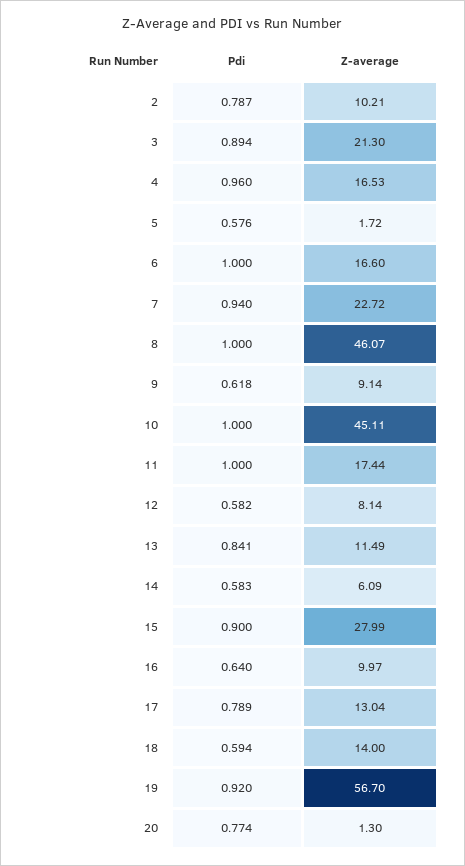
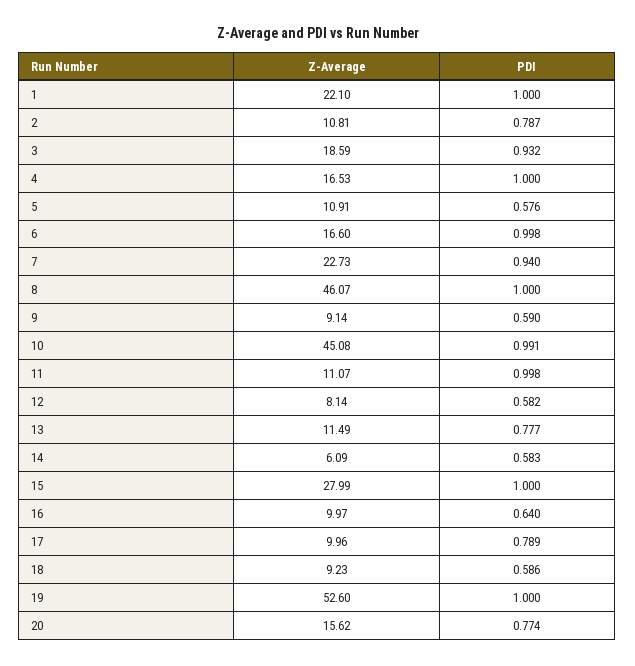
Z-average, 2: 10.21 -> 10.81
Pdi, 3: 0.894 -> 0.932
Z-average, 3: 21.3 -> 18.59
Pdi, 4: 0.96 -> 1
Z-average, 5: 1.72 -> 10.91
Pdi, 6: 1 -> 0.998
Z-average, 7: 22.72 -> 22.73
Pdi, 9: 0.618 -> 0.59
Pdi, 10: 1 -> 0.991
Z-average, 10: 45.11 -> 45.08
Pdi, 11: 1 -> 0.998
Z-average, 11: 17.44 -> 11.07
Pdi, 13: 0.841 -> 0.777
Pdi, 15: 0.9 -> 1
Z-average, 17: 13.04 -> 9.96
Pdi, 18: 0.594 -> 0.586
Z-average, 18: 14 -> 9.23
Pdi, 19: 0.92 -> 1
Z-average, 19: 56.7 -> 52.6
Z-average, 20: 1.3 -> 15.62
Z-average, 1: none -> 22.1
Pdi, 1: none -> 1

